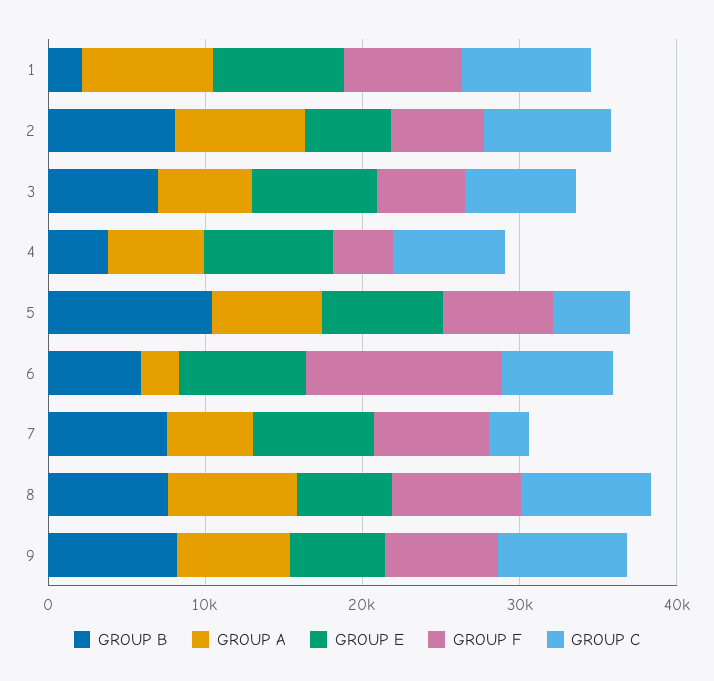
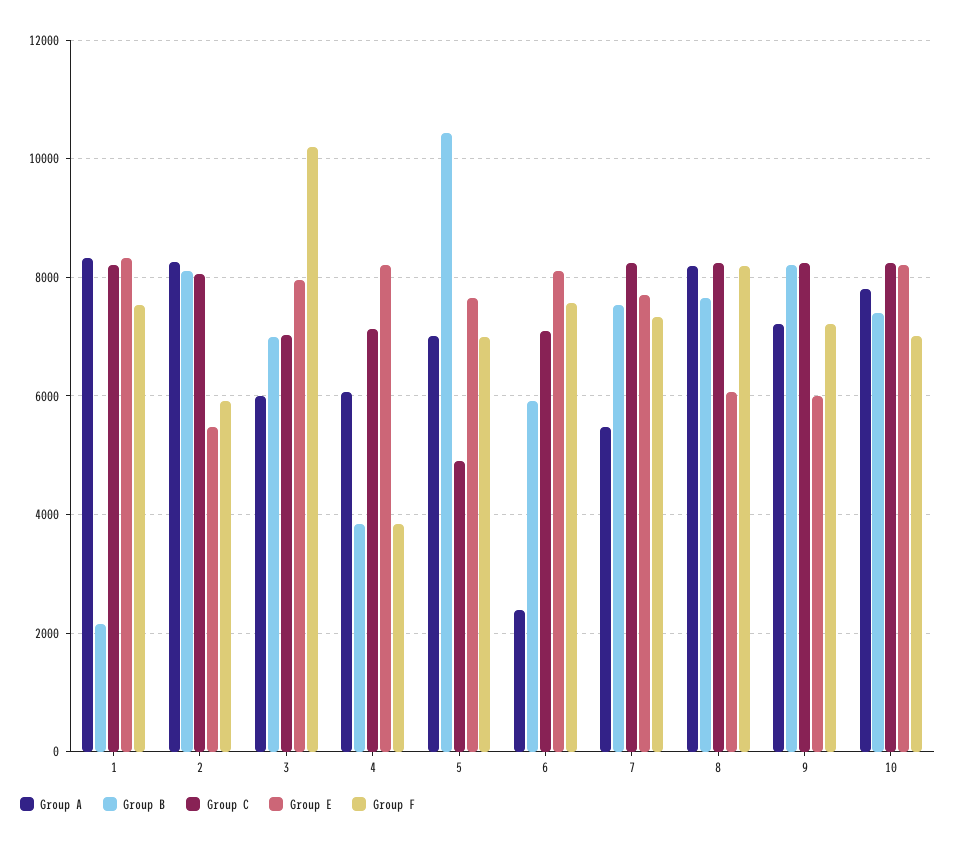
GROUP F, 3: 6000 -> 10200
GROUP F, 6: 12000 -> 7600
GROUP C, 7: 2000 -> 8200
GROUP A, 10: none -> 7800
GROUP B, 10: none -> 7400
GROUP C, 10: none -> 8200
GROUP E, 10: none -> 8200
GROUP F, 10: none -> 7000

